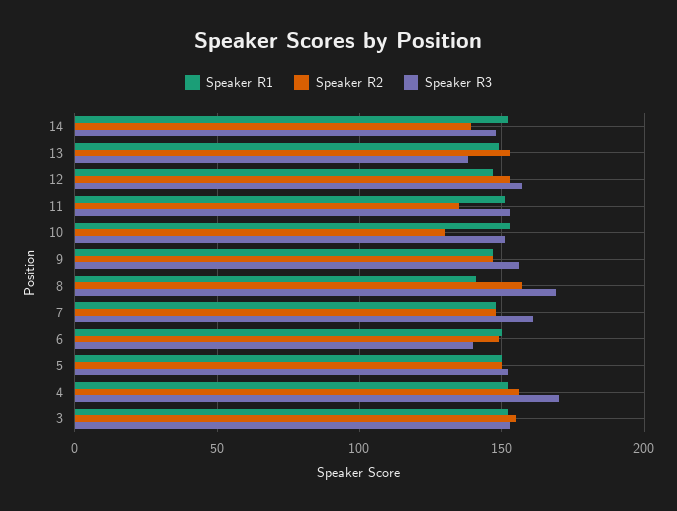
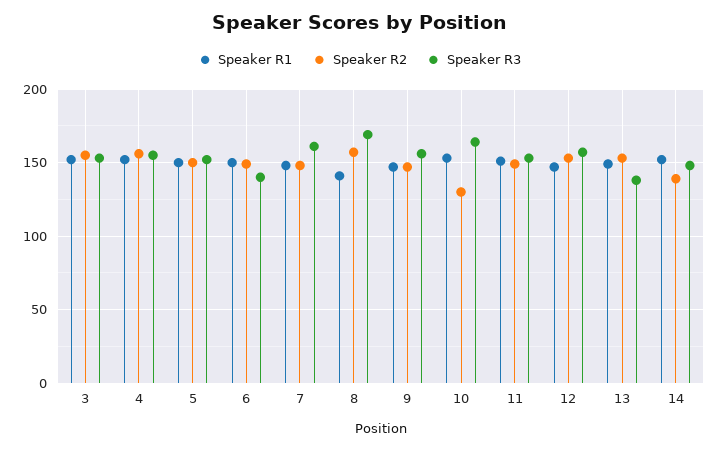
Speaker R2, 11: 135 -> 150
Speaker R3, 10: 150 -> 165
Speaker R3, 4: 170 -> 155

